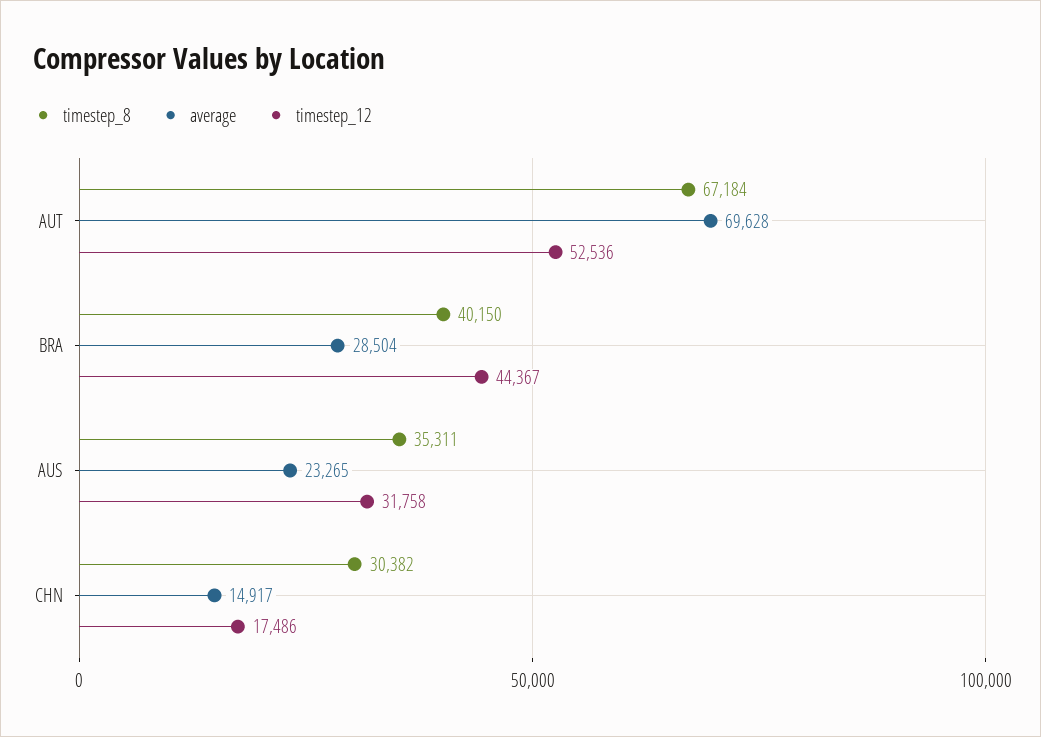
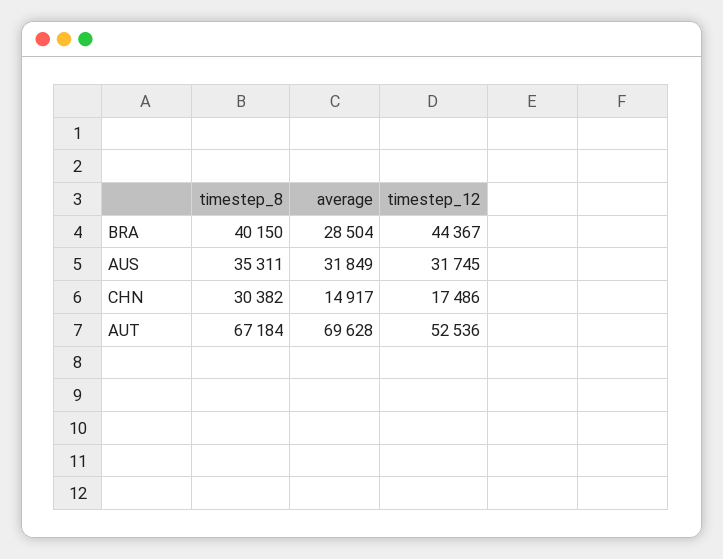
average, AUS: 23265 -> 31849
timestep_12, AUS: 31758 -> 31745

